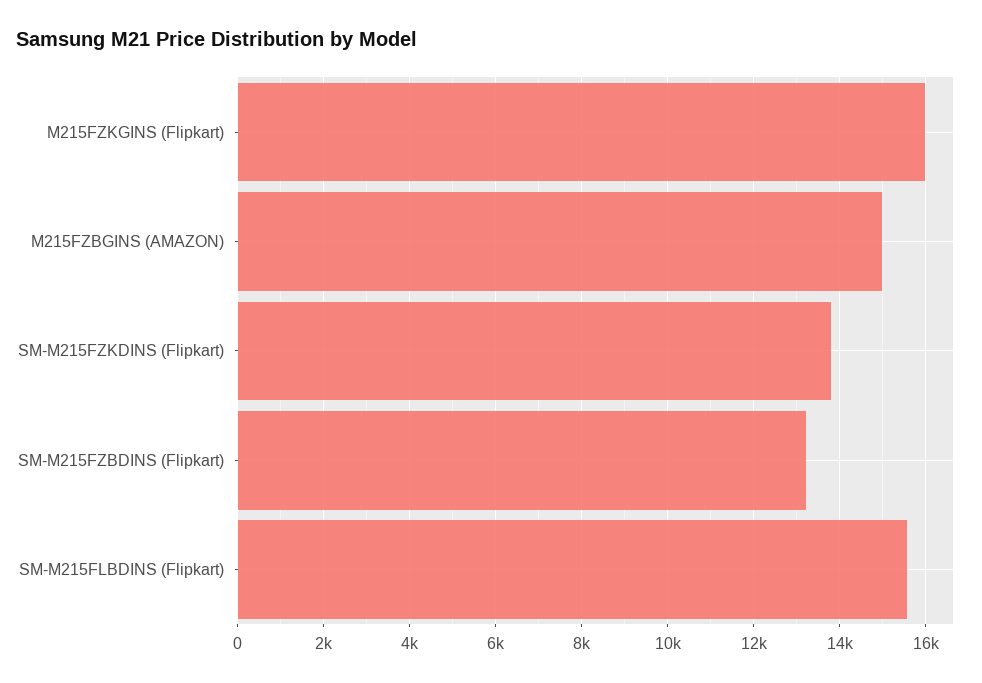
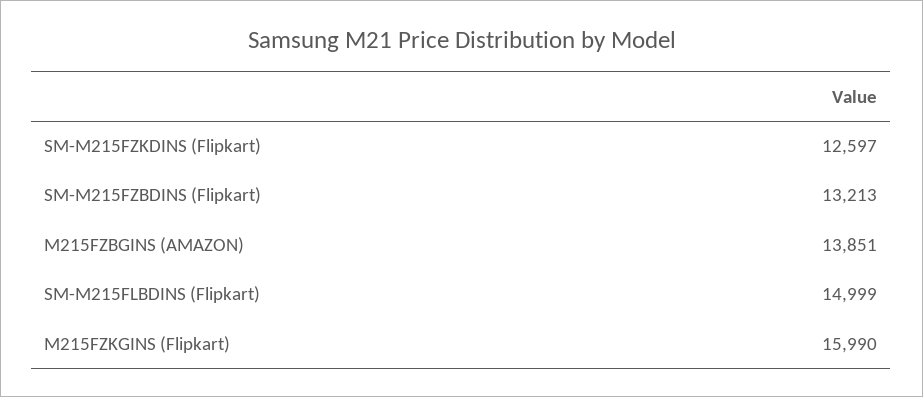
M215FZBGINS (AMAZON): 15000 -> 13851
SM-M215FZKDINS (Flipkart): 13800 -> 12597
SM-M215FLBDINS (Flipkart): 15600 -> 14999

